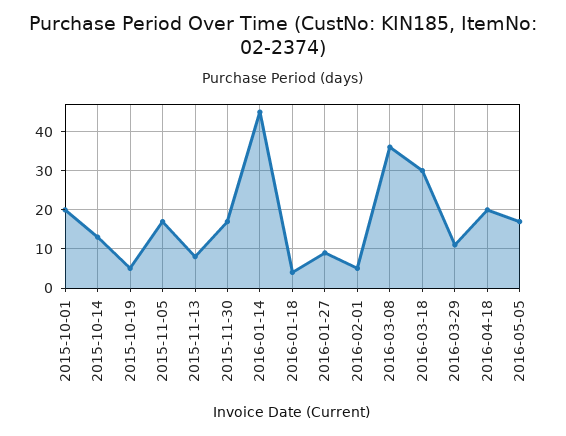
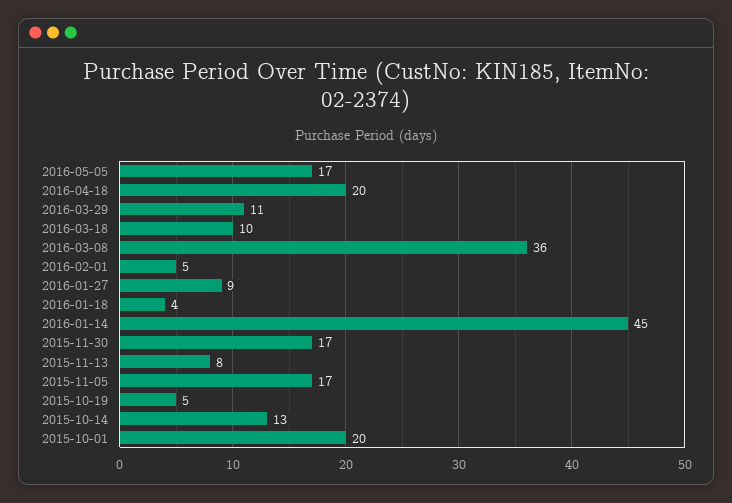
2016-03-18: 30 -> 10

